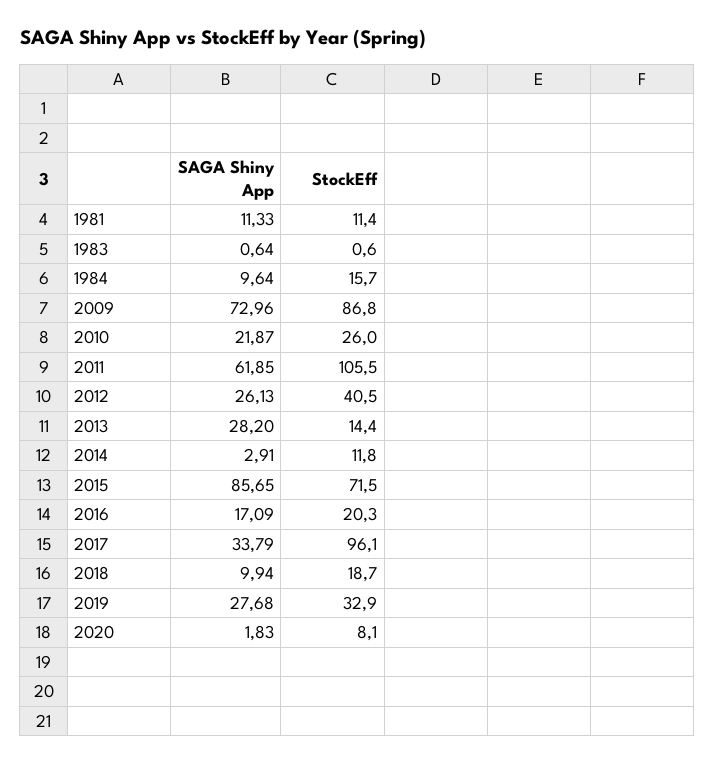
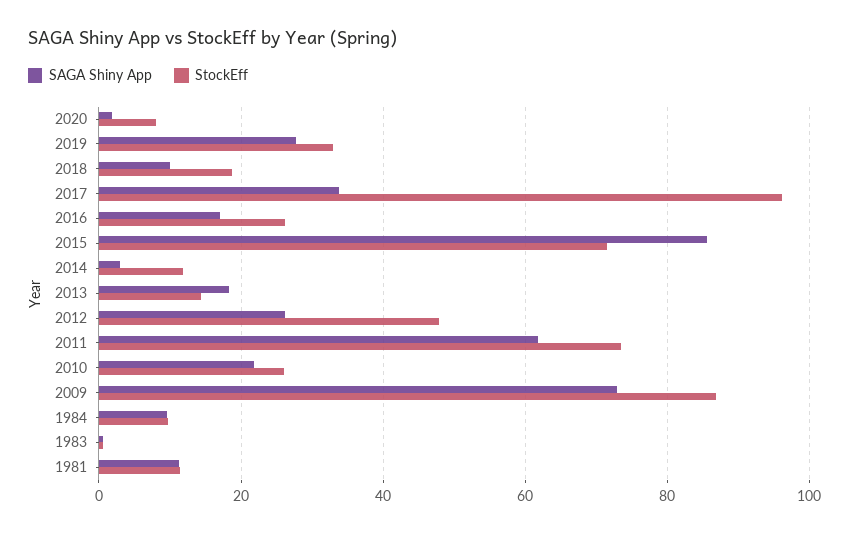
StockEff, 1984: 15.7 -> 10
StockEff, 2011: 105.5 -> 74
StockEff, 2012: 40.5 -> 48
SAGA Shiny App, 2013: 28.2 -> 18
StockEff, 2016: 20.3 -> 26

